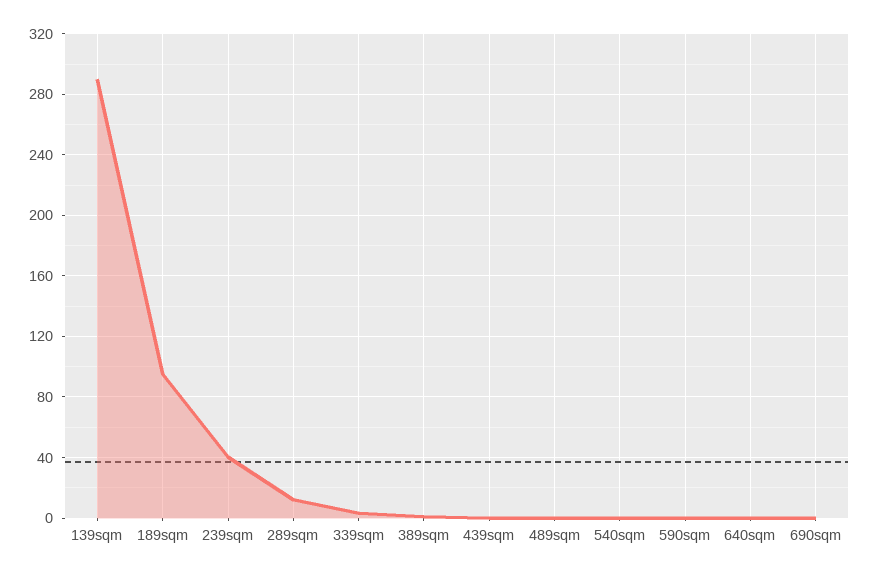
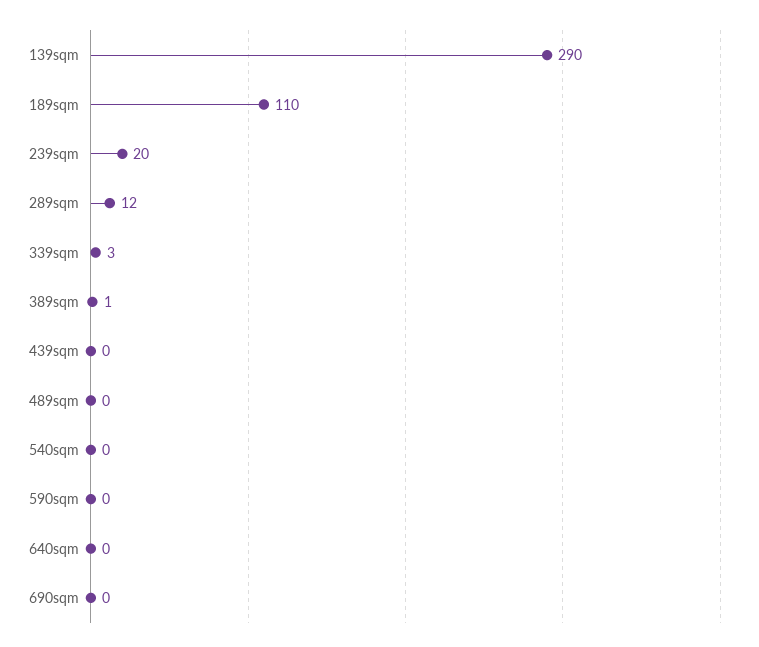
189sqm: 95 -> 110
239sqm: 40 -> 20

